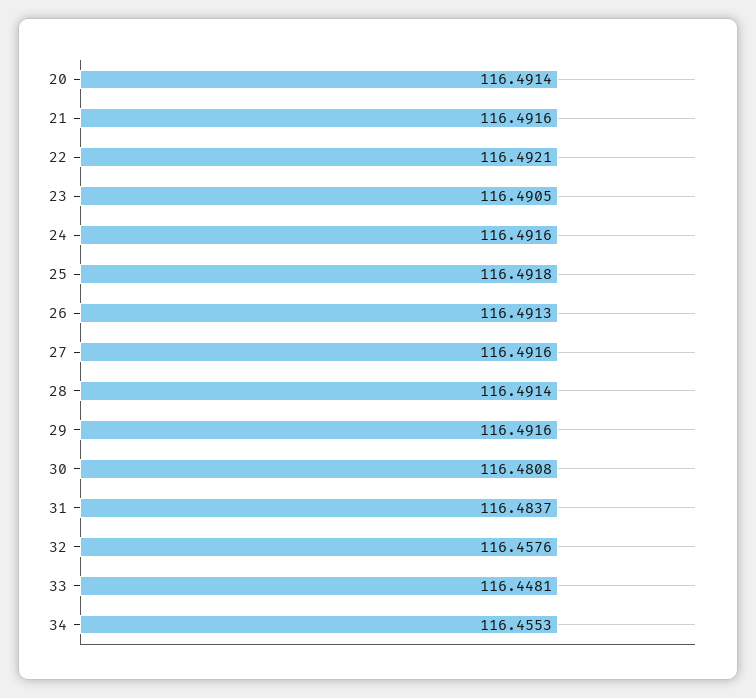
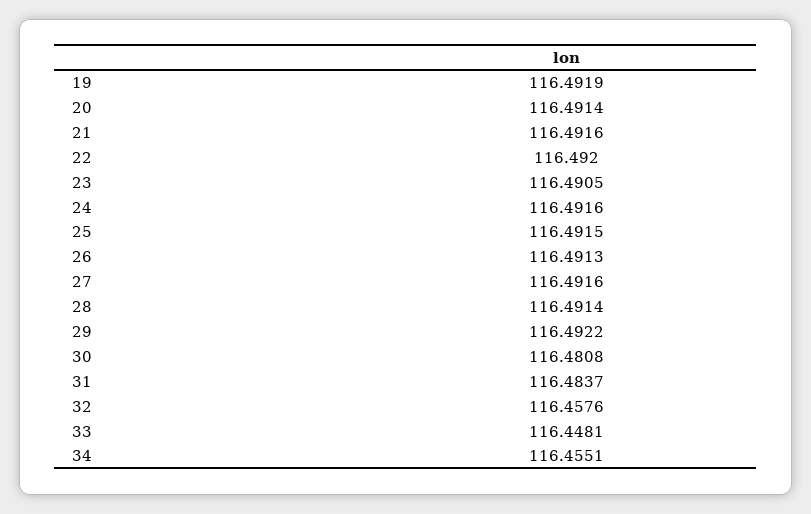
22: 116.4921 -> 116.492
25: 116.4918 -> 116.4915
29: 116.4916 -> 116.4922
34: 116.4553 -> 116.4551
19: none -> 116.4919

